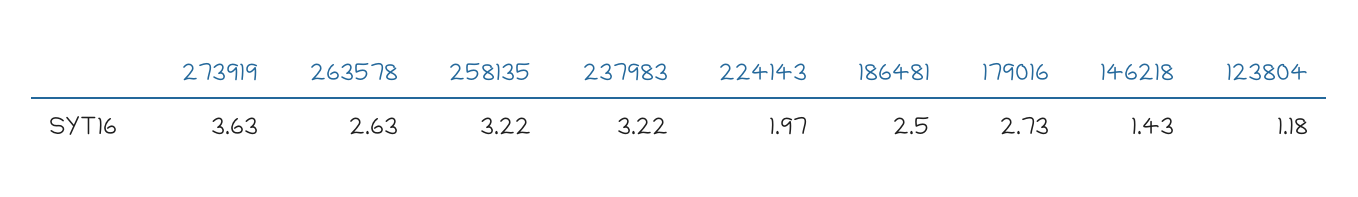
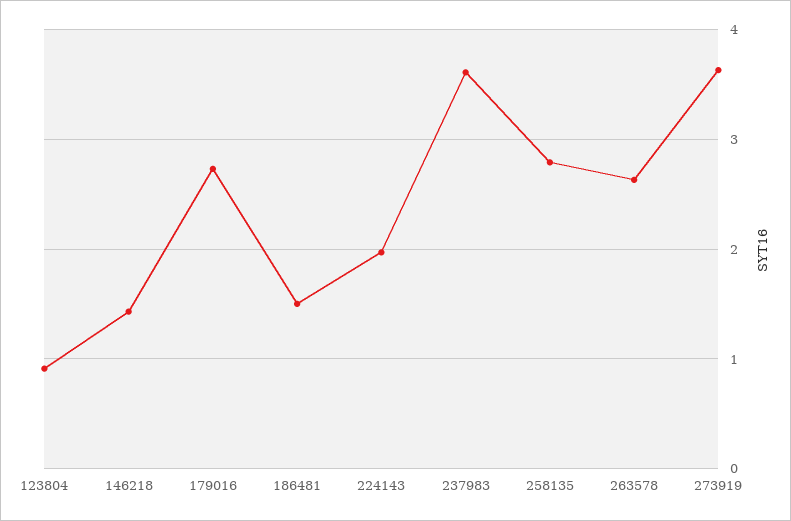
258135: 3.22 -> 2.8
237983: 3.22 -> 3.6
186481: 2.5 -> 1.5
123804: 1.18 -> 0.9

